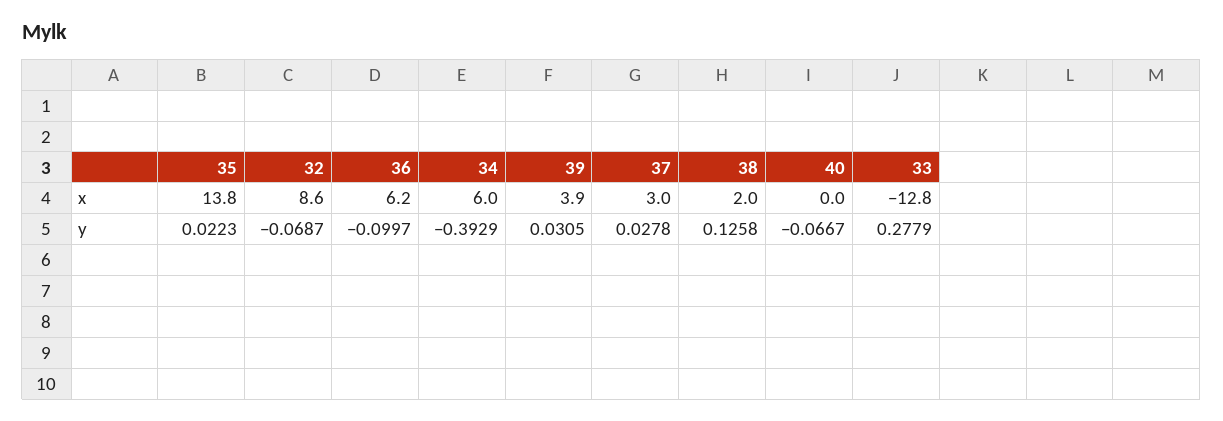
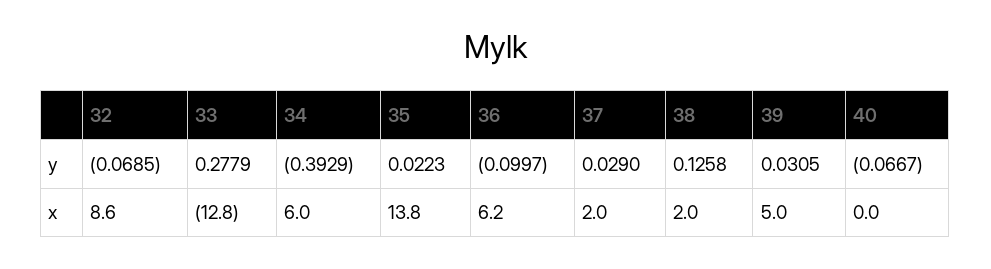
39, x: 3.9 -> 5
37, x: 3 -> 2
32, y: -0.0687 -> -0.0685
37, y: 0.0278 -> 0.029

